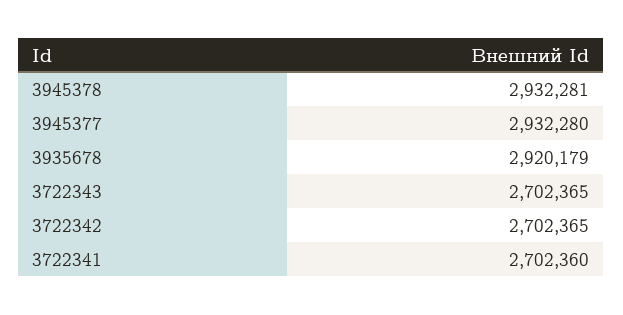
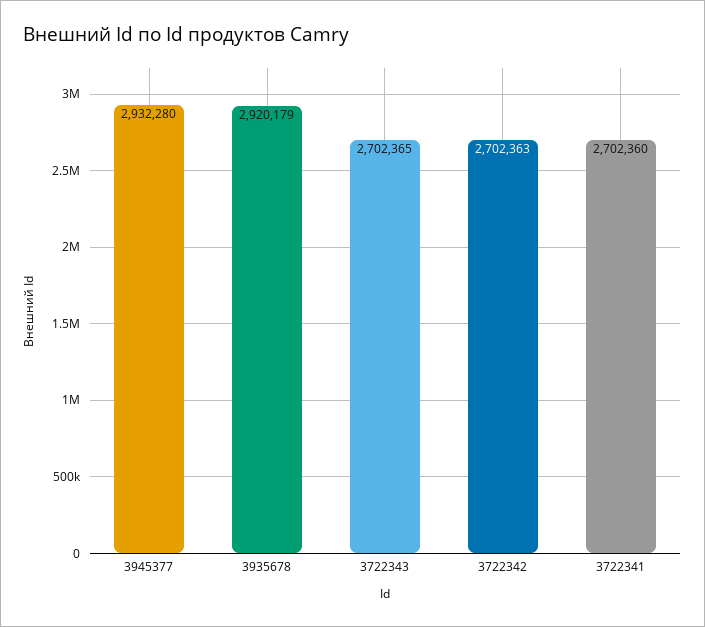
3945378: 2932281 -> none
3722342: 2702365 -> 2702363

